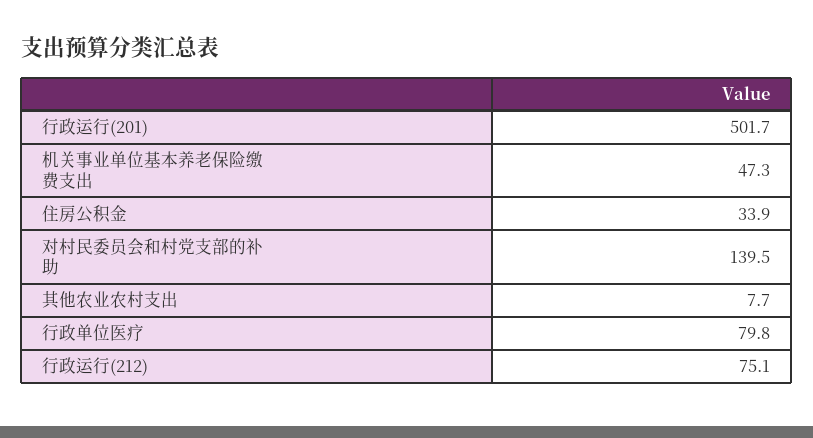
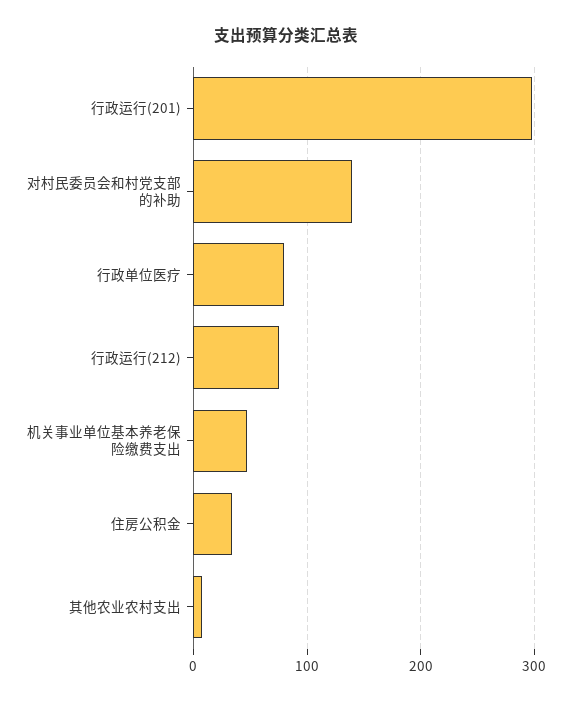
行政运行(201): 501.7 -> 300

